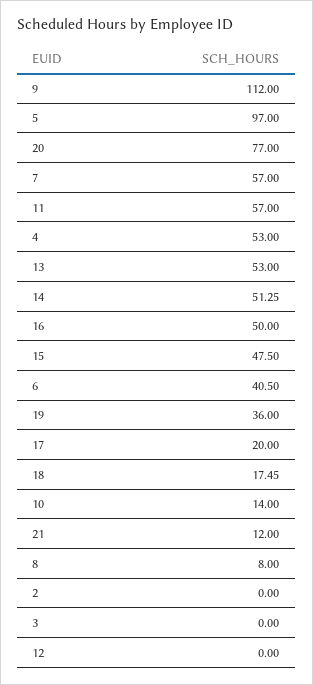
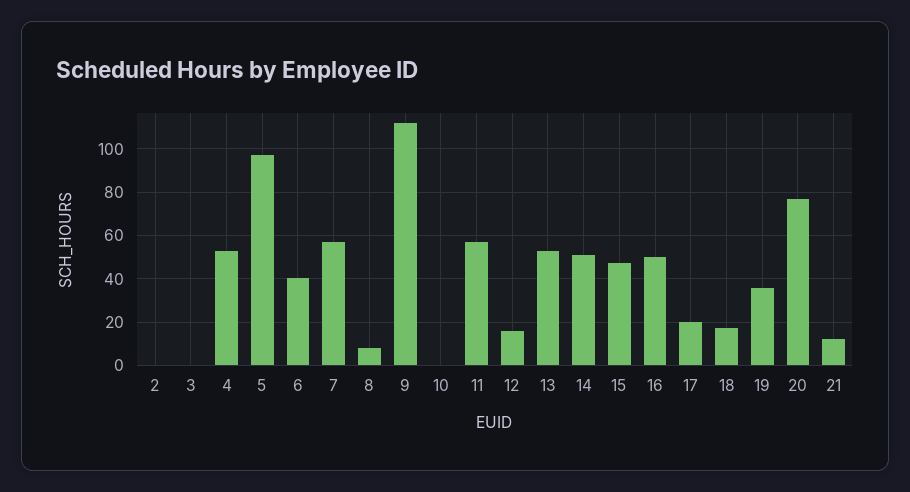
10: 14 -> 0
12: 0 -> 15

